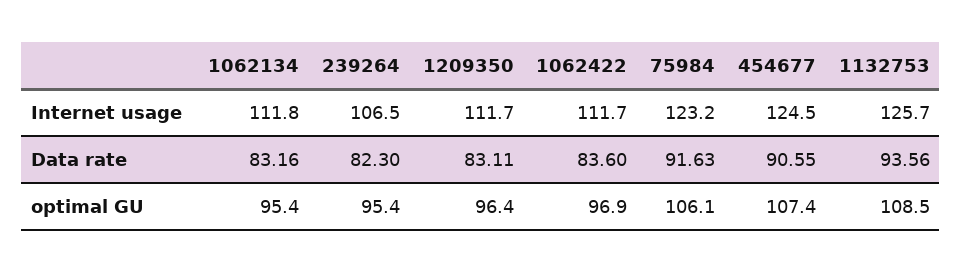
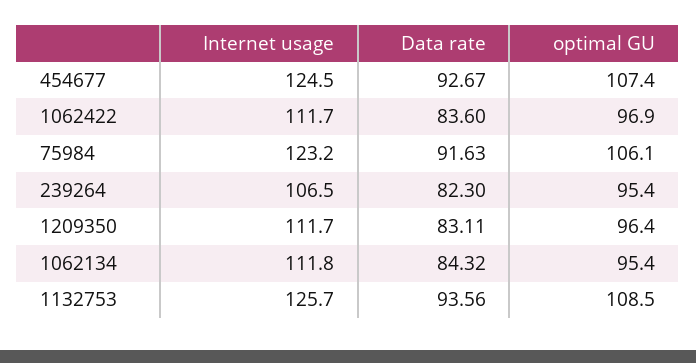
1062134, Data rate: 83.16 -> 84.32
454677, Data rate: 90.55 -> 92.67

